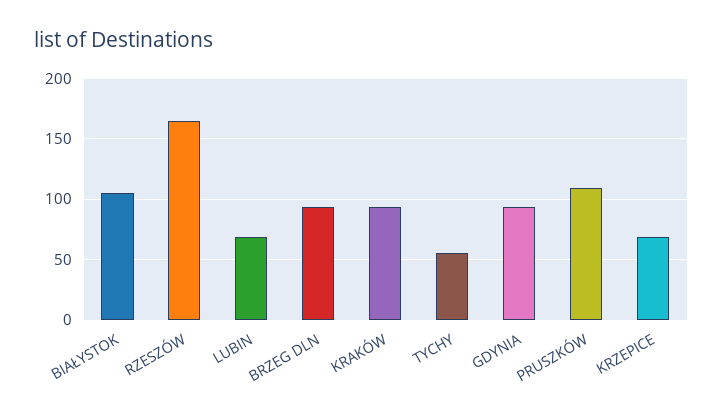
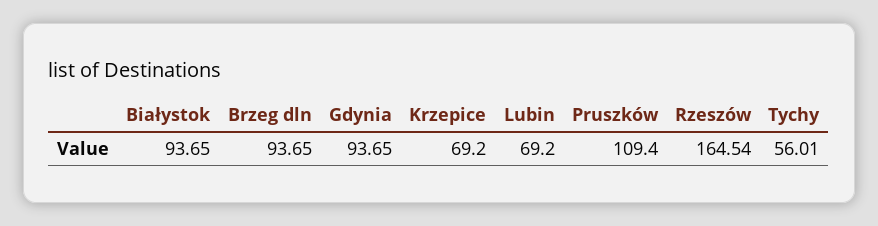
BIAŁYSTOK: 105 -> 93.65
KRAKÓW: 95 -> none

